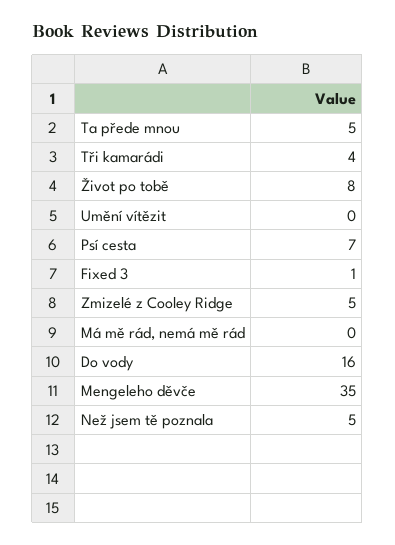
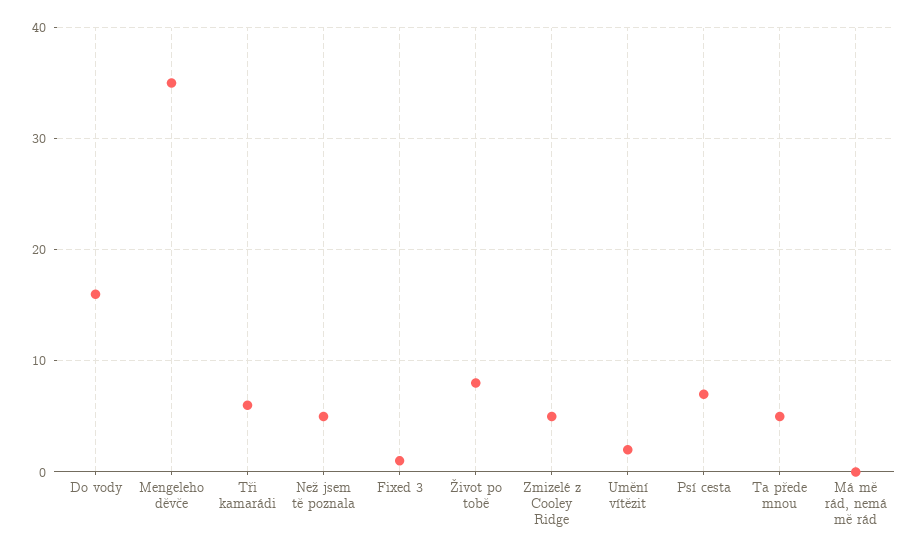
Tři kamarádi: 4 -> 6
Umění vítězit: 0 -> 2

